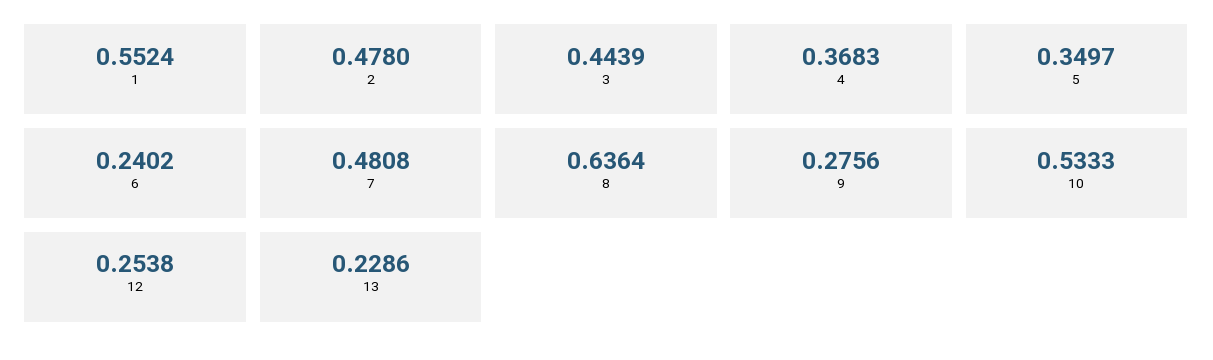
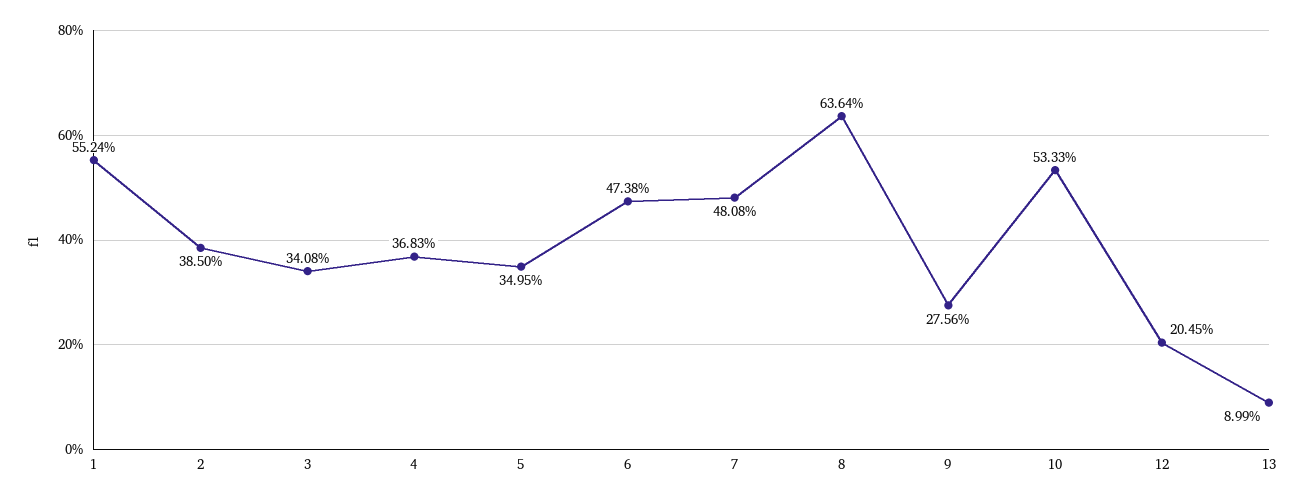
2: 0.478 -> 0.385
3: 0.4439 -> 0.3408
5: 0.3497 -> 0.3495
6: 0.2402 -> 0.4738
12: 0.2538 -> 0.2045
13: 0.2286 -> 0.0899

